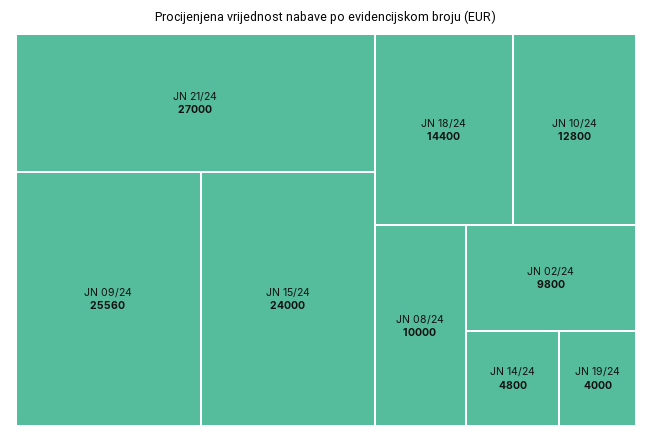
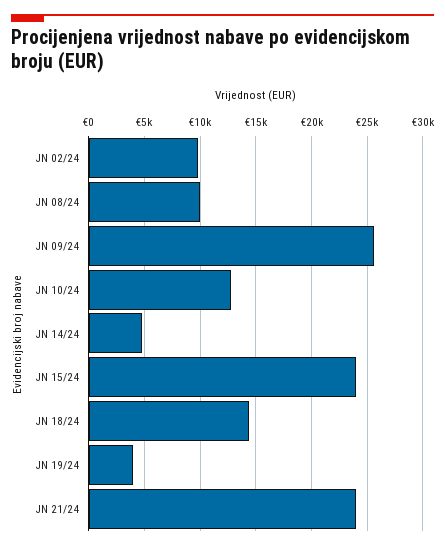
JN 21/24: 27000 -> 24000

